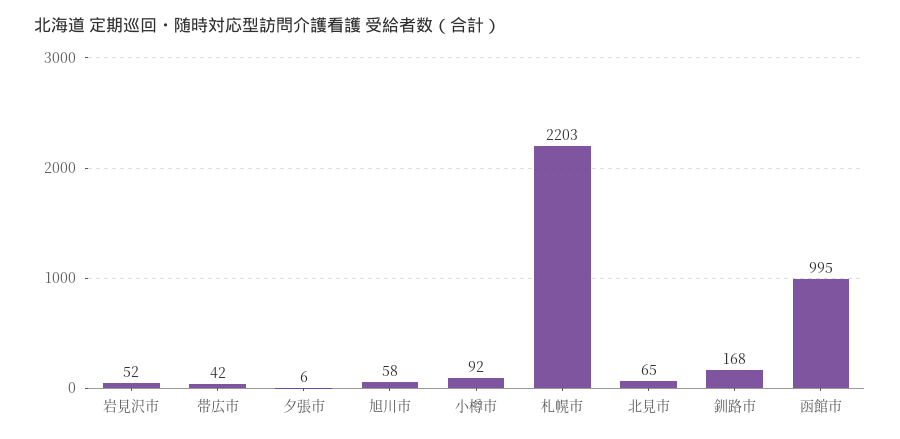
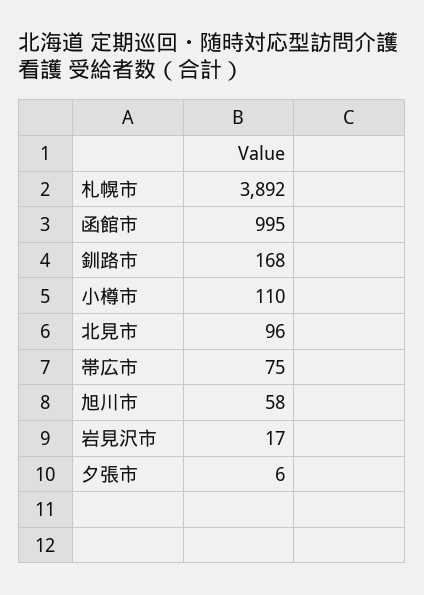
岩見沢市: 52 -> 17
帯広市: 42 -> 75
小樽市: 92 -> 110
札幌市: 2203 -> 3892
北見市: 65 -> 96

